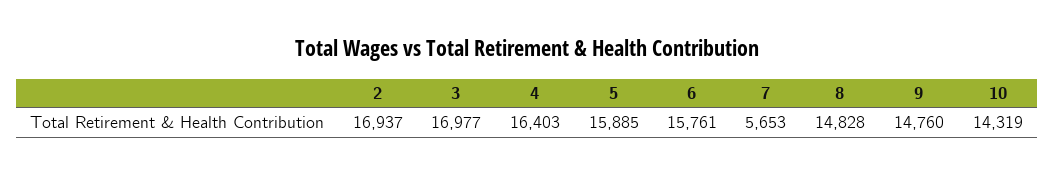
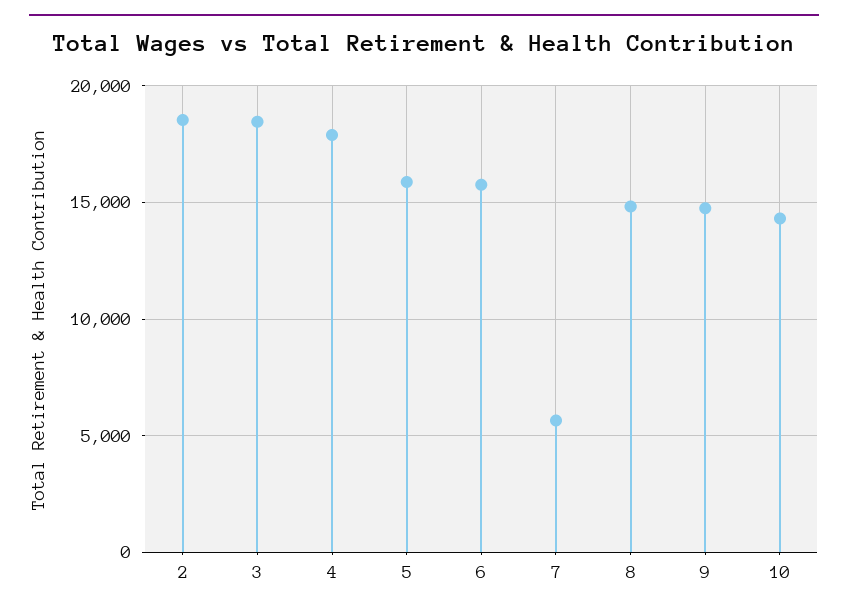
2: 16937 -> 18500
3: 16977 -> 18500
4: 16403 -> 18000

